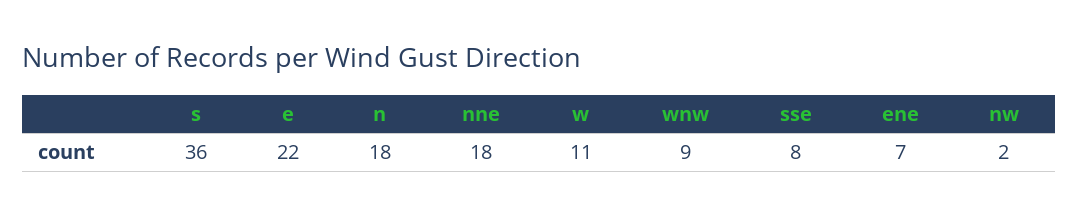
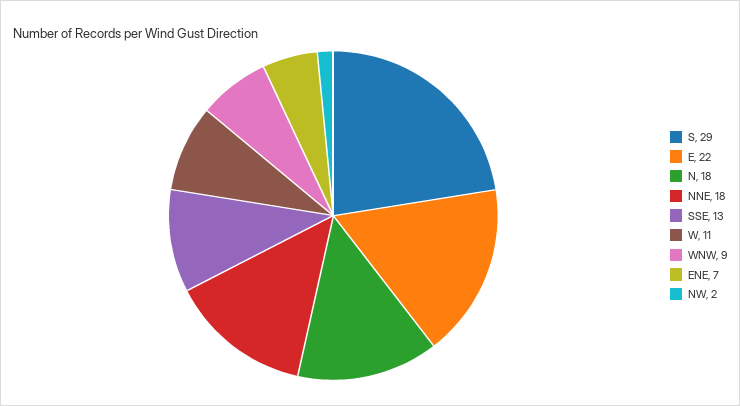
s: 36 -> 29
sse: 8 -> 13

